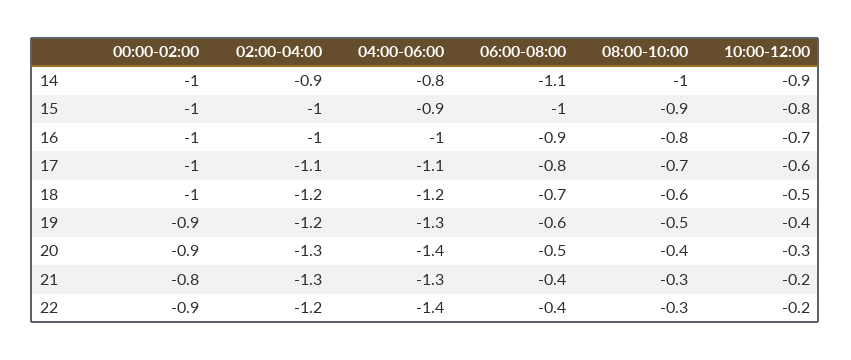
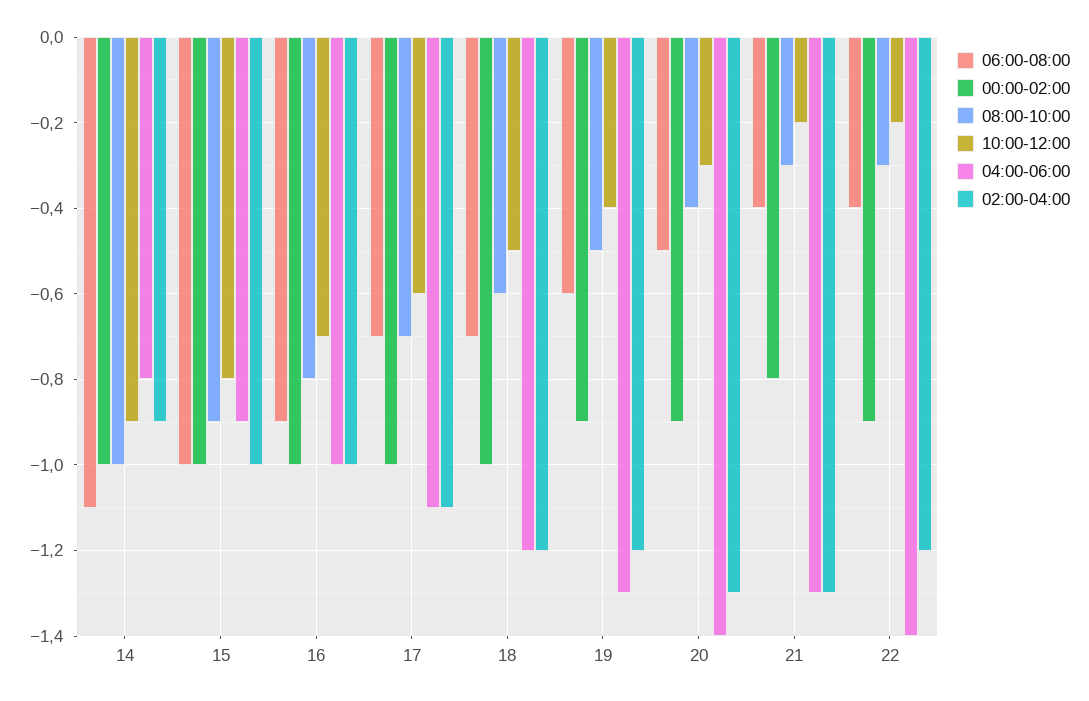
06:00-08:00, 17: -0.8 -> -0.7

